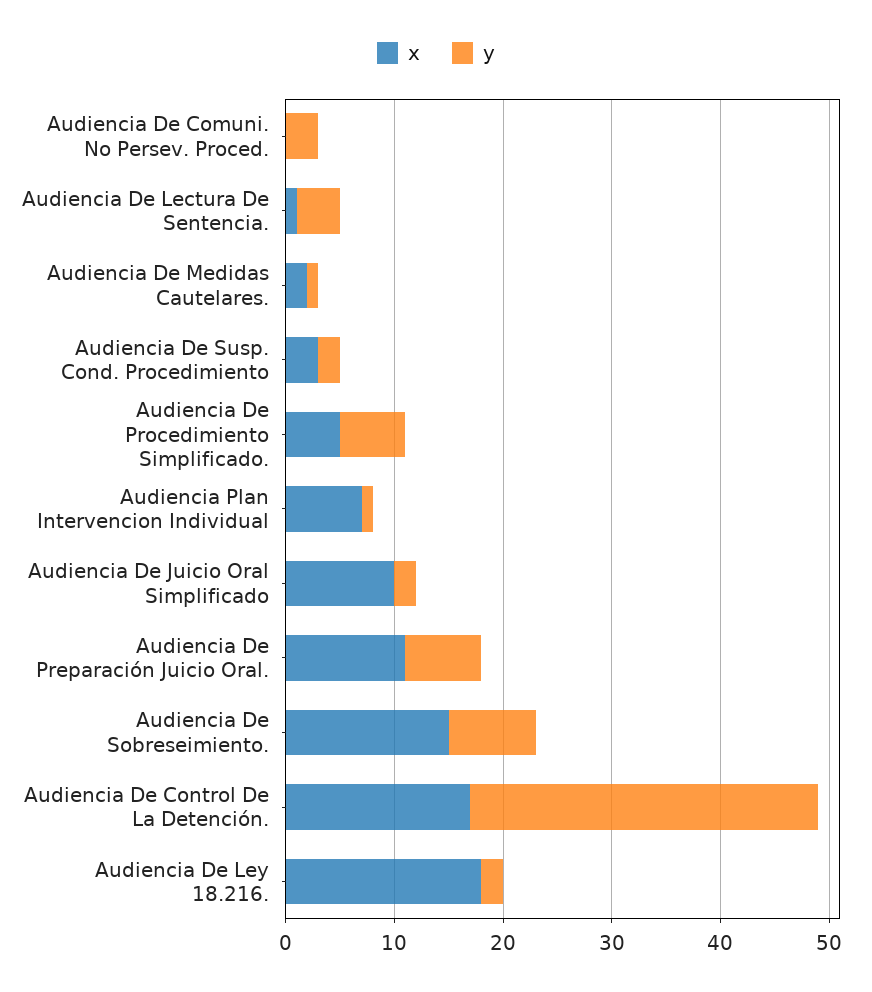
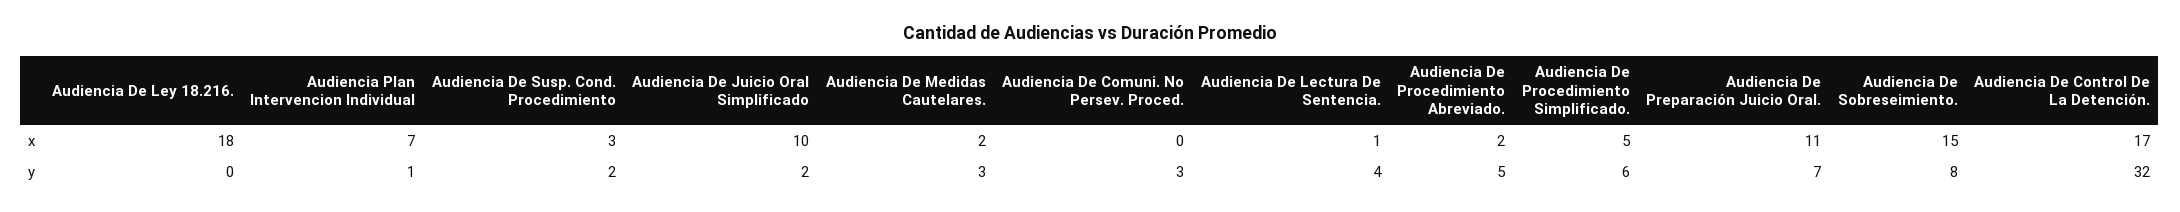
y, Audiencia De Medidas Cautelares.: 1 -> 3
y, Audiencia De Ley 18.216.: 2 -> 0
x, Audiencia De Procedimiento Abreviado.: none -> 2
y, Audiencia De Procedimiento Abreviado.: none -> 5

